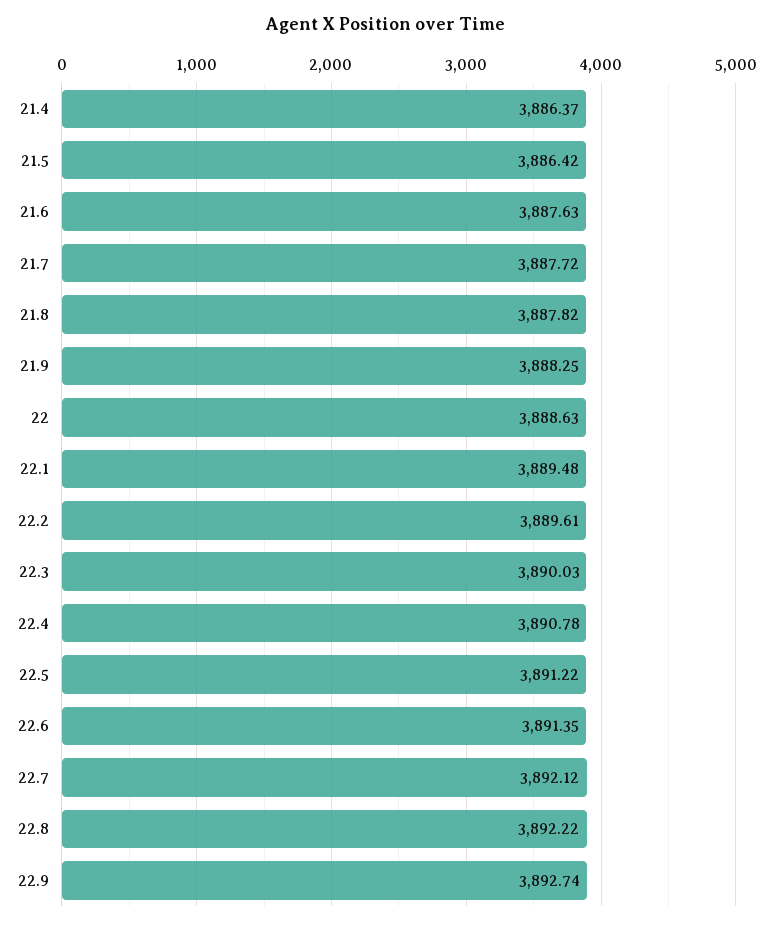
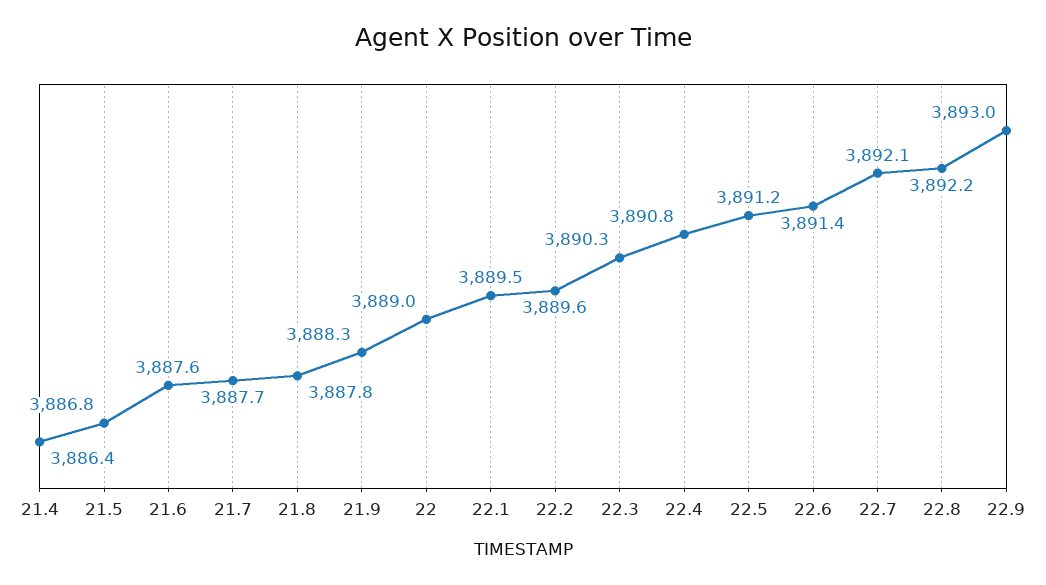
21.5: 3886.42 -> 3886.8
22: 3888.63 -> 3889
22.3: 3890.03 -> 3890.3
22.9: 3892.74 -> 3893

